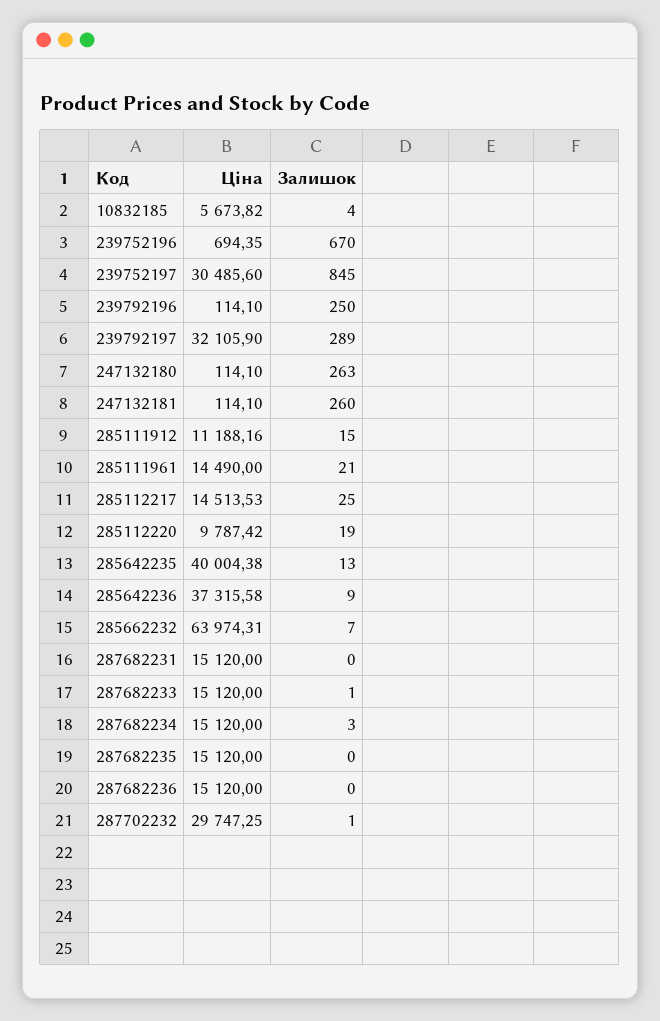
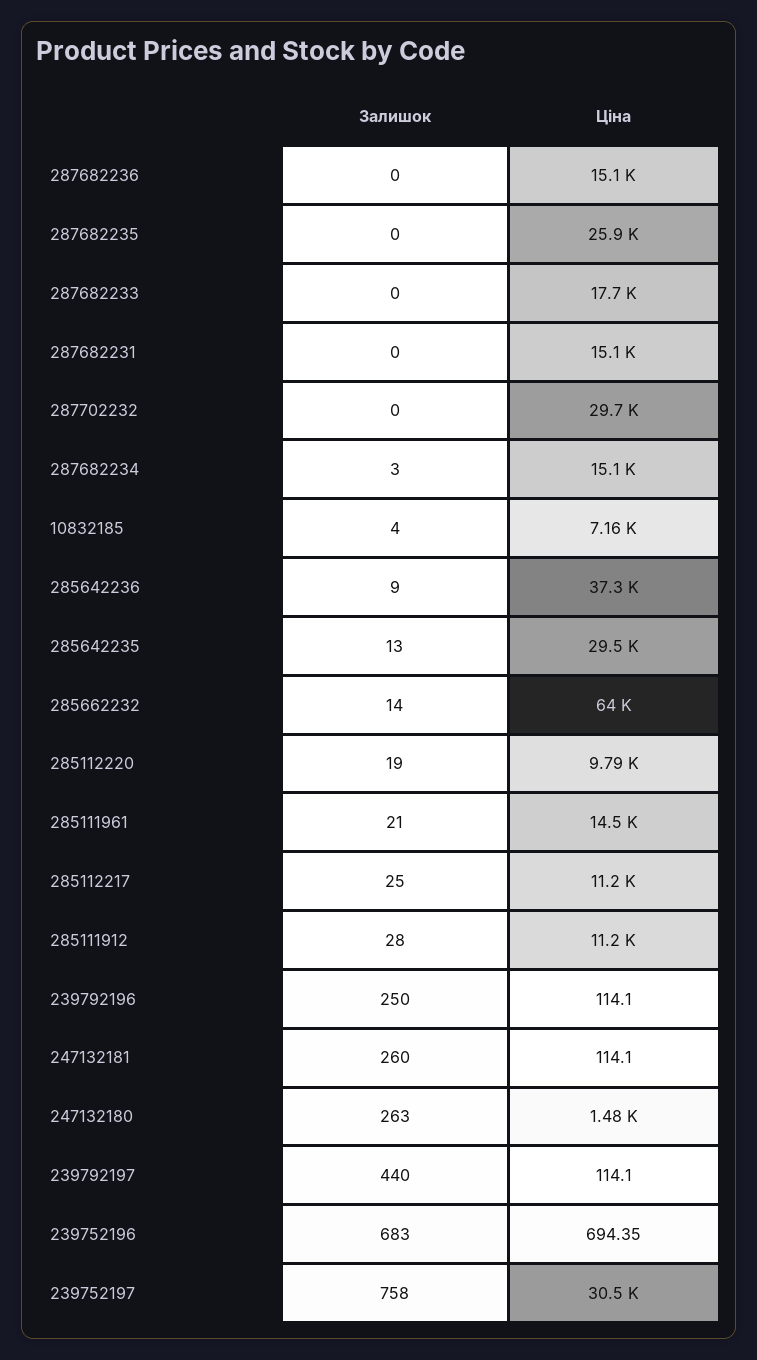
Ціна, 10832185: 5673.82 -> 7160
Залишок, 239752196: 670 -> 683
Залишок, 239752197: 845 -> 758
Ціна, 239792197: 32105.9 -> 114.1
Залишок, 239792197: 289 -> 440
Ціна, 247132180: 114.1 -> 1480
Залишок, 285111912: 15 -> 28
Ціна, 285112217: 14513.53 -> 11200
Ціна, 285642235: 40004.38 -> 29500
Залишок, 285662232: 7 -> 14
Ціна, 287682233: 15120 -> 17700
Залишок, 287682233: 1 -> 0
Ціна, 287682235: 15120 -> 25900
Залишок, 287702232: 1 -> 0

